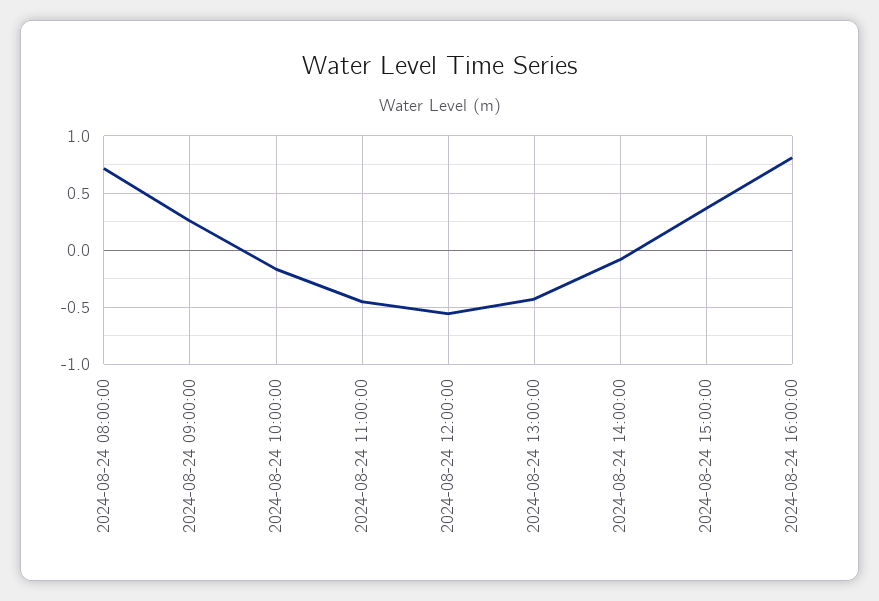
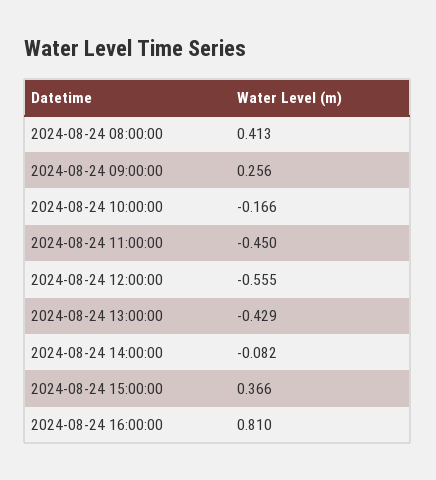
2024-08-24 08:00:00: 0.7 -> 0.413

